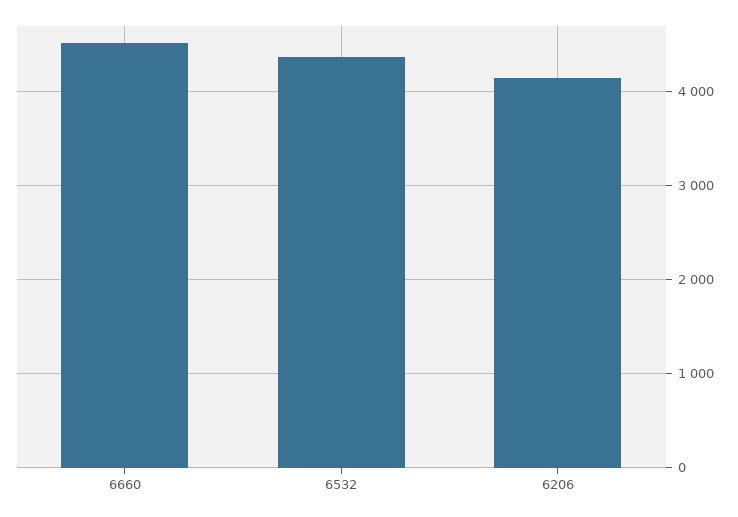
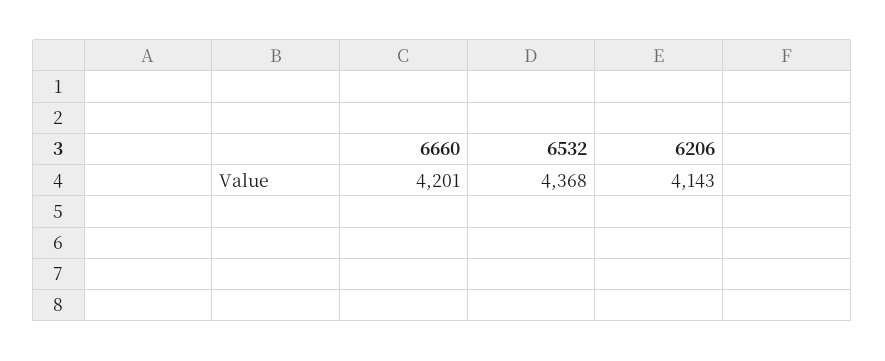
6660: 4500 -> 4201

